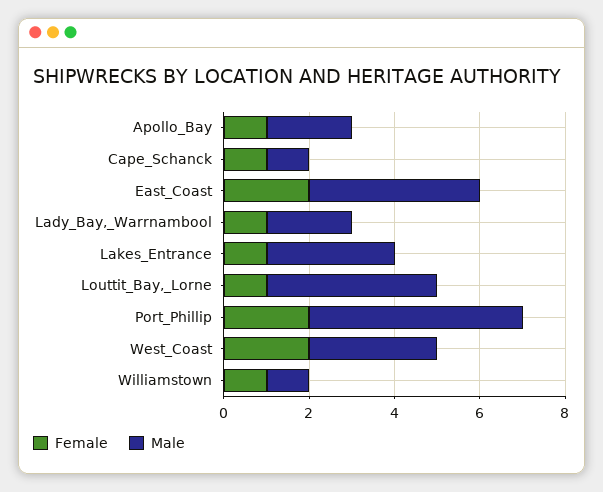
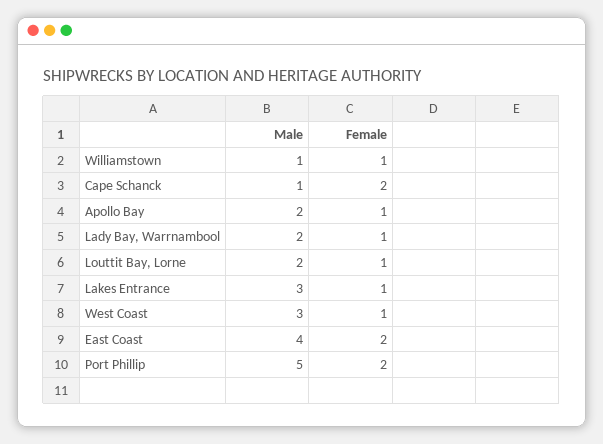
Female, Cape_Schanck: 1 -> 2
Male, Louttit_Bay,_Lorne: 4 -> 2
Female, West_Coast: 2 -> 1

